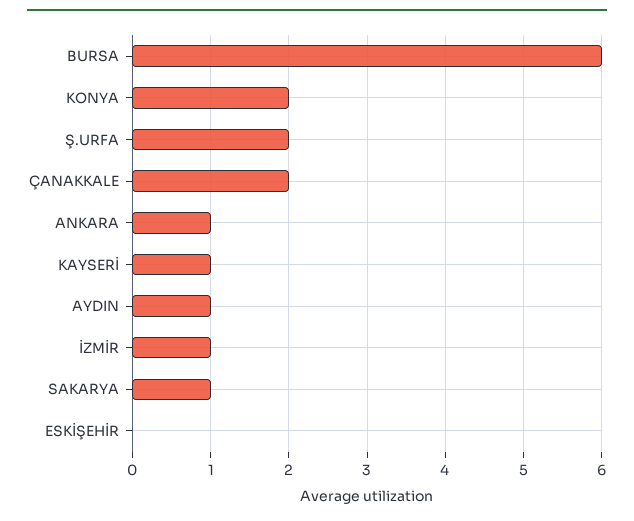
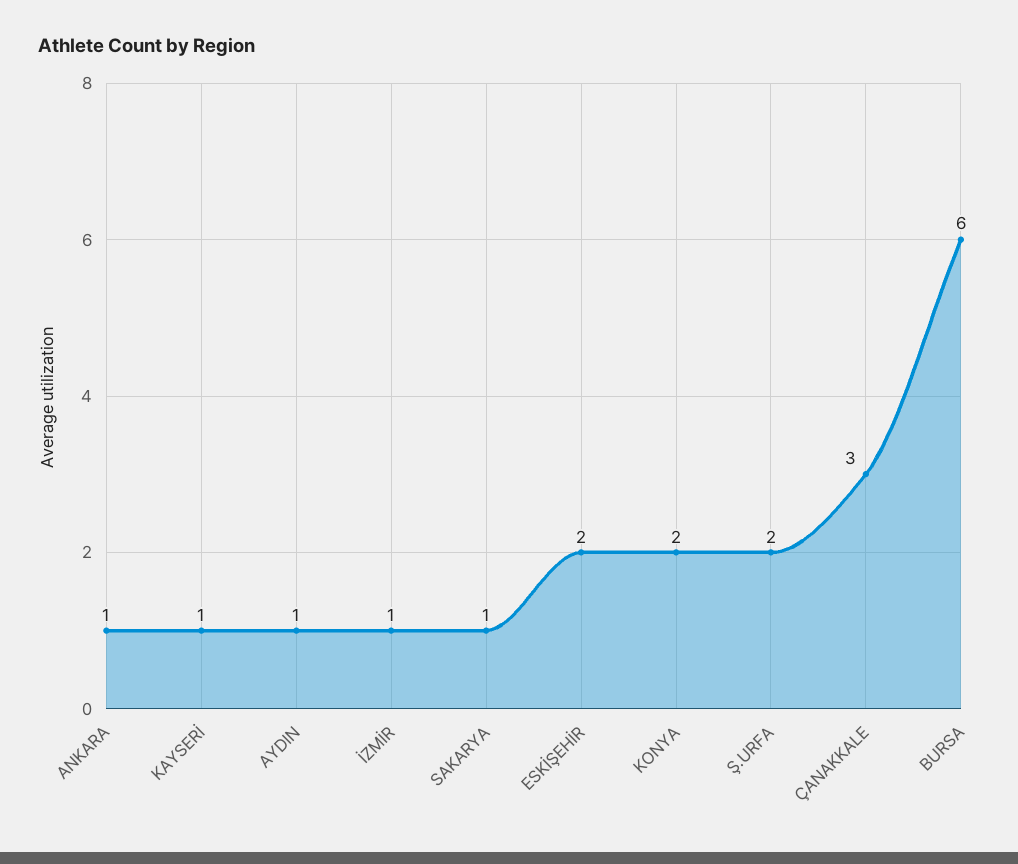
ÇANAKKALE: 2 -> 3
ESKİŞEHİR: 0 -> 2

